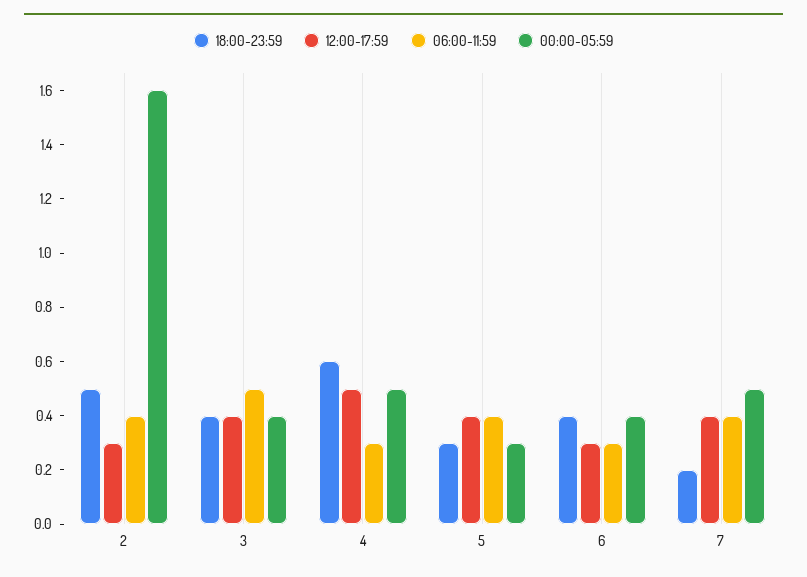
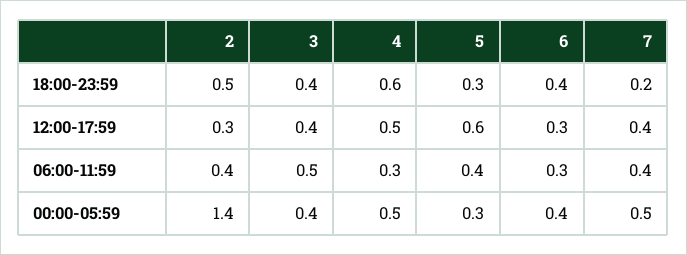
00:00-05:59, 2: 1.6 -> 1.4
12:00-17:59, 5: 0.4 -> 0.6

